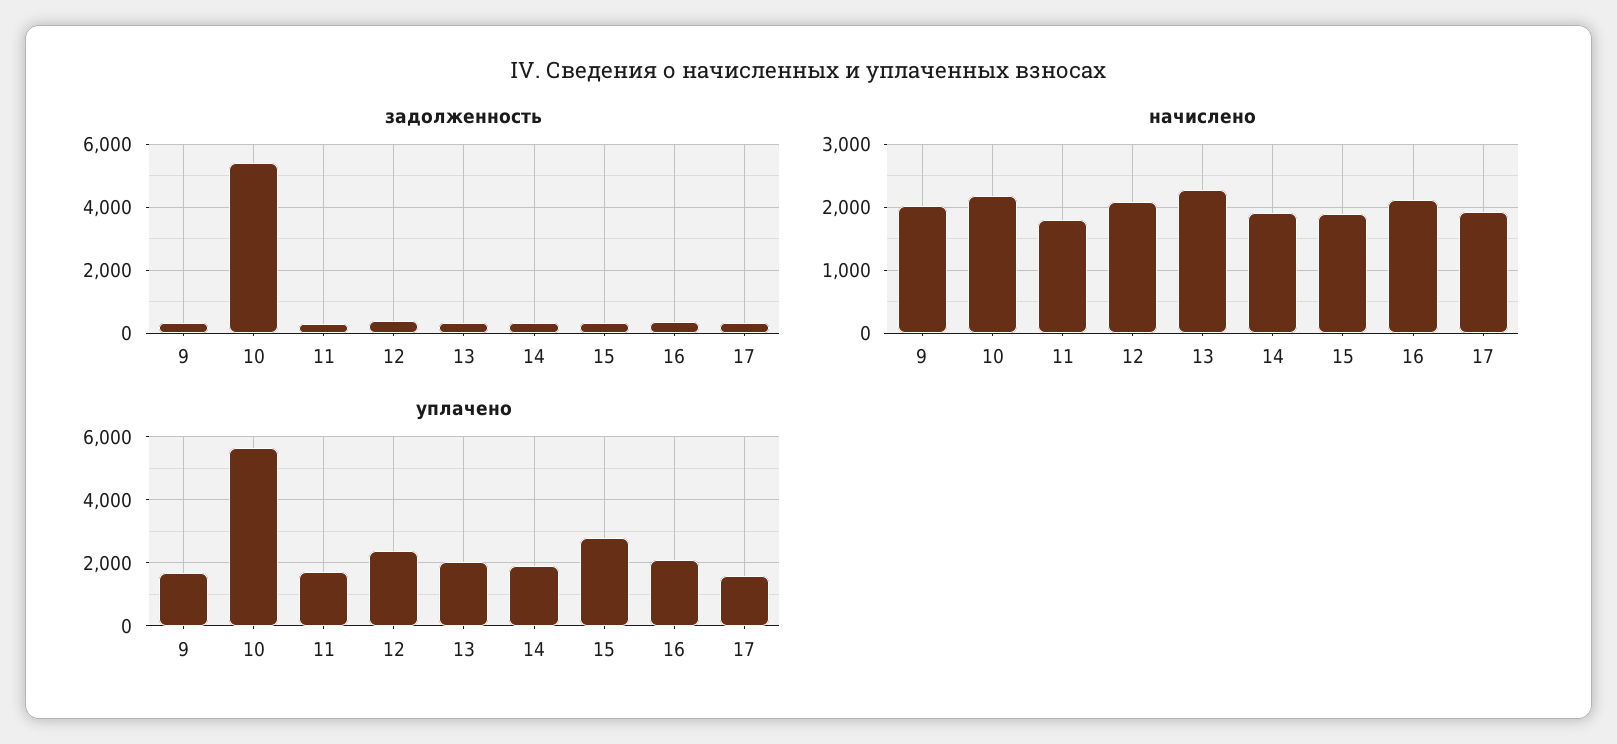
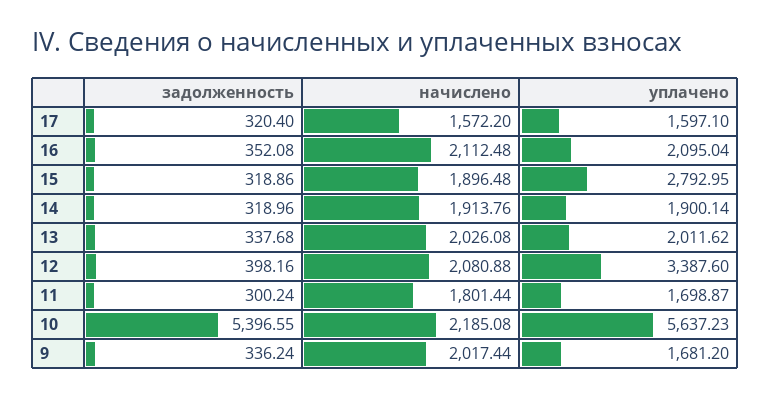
начислено, 13: 2300 -> 2026.08
начислено, 17: 1900 -> 1572.2
уплачено, 12: 2400 -> 3387.6

